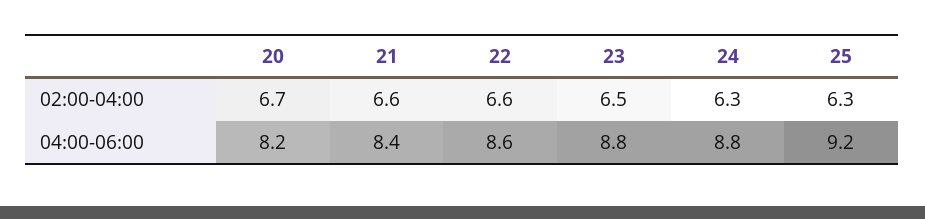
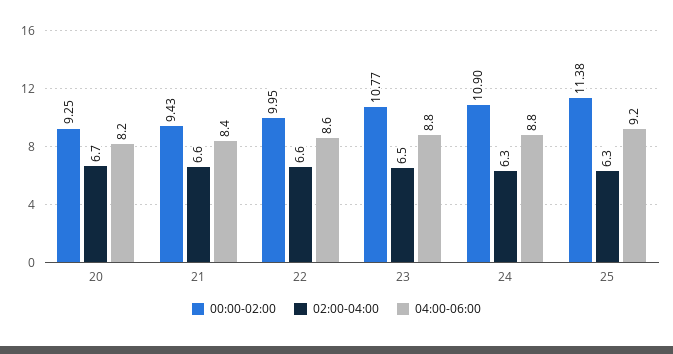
00:00-02:00, 20: none -> 9.25
00:00-02:00, 21: none -> 9.43
00:00-02:00, 22: none -> 9.95
00:00-02:00, 23: none -> 10.77
00:00-02:00, 24: none -> 10.9
00:00-02:00, 25: none -> 11.38

